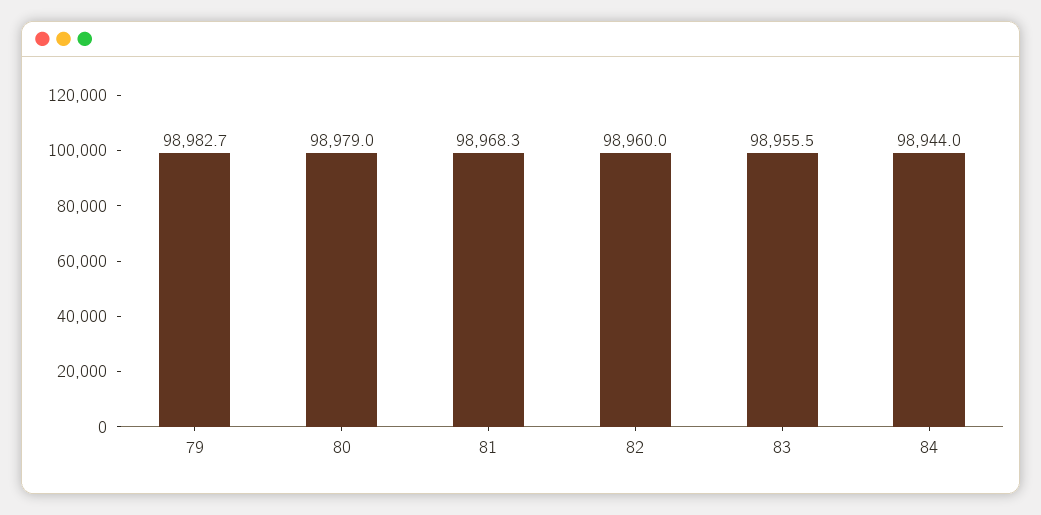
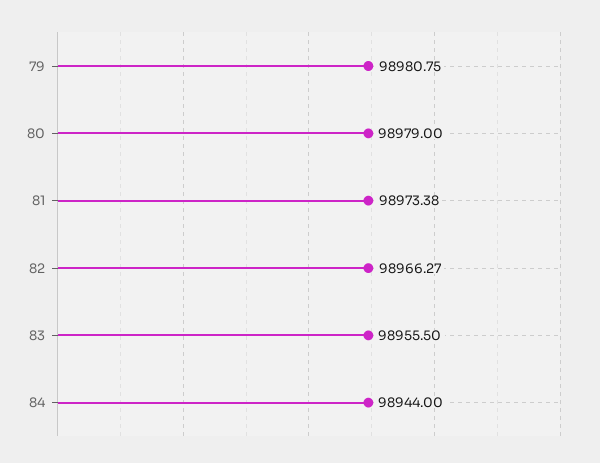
79: 98982.7 -> 98980.75
81: 98968.3 -> 98973.38
82: 98960 -> 98966.27

